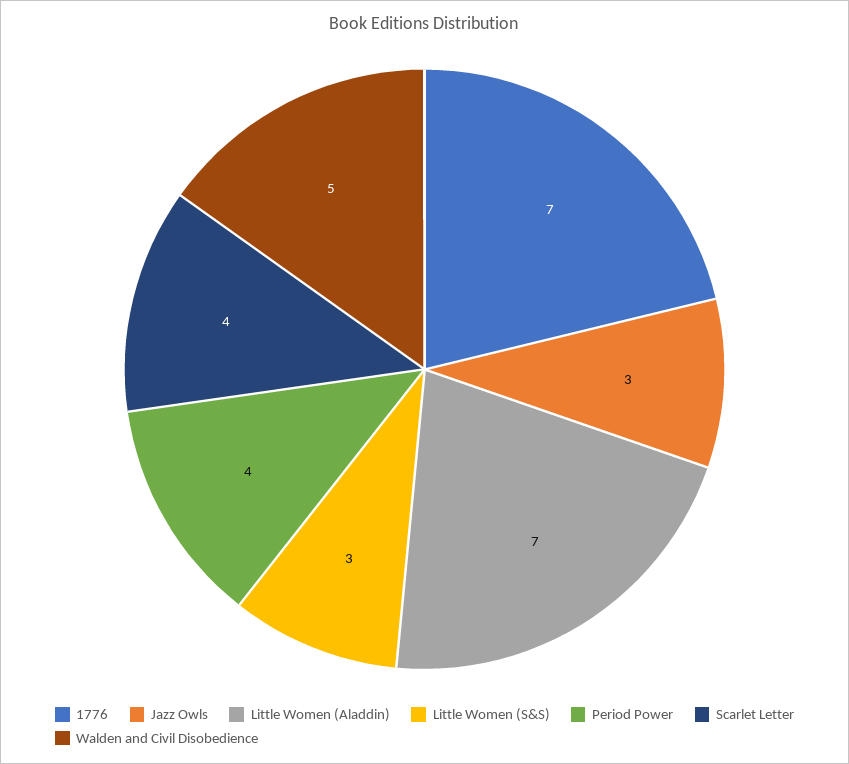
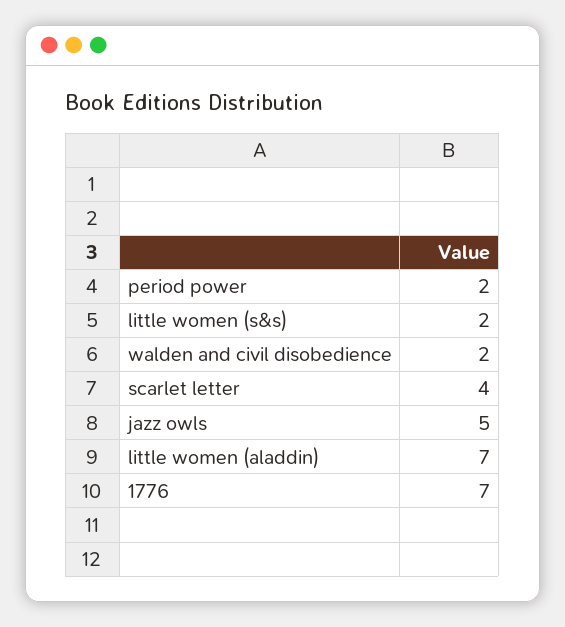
Jazz Owls: 3 -> 5
Little Women (S&S): 3 -> 2
Period Power: 4 -> 2
Walden and Civil Disobedience: 5 -> 2

